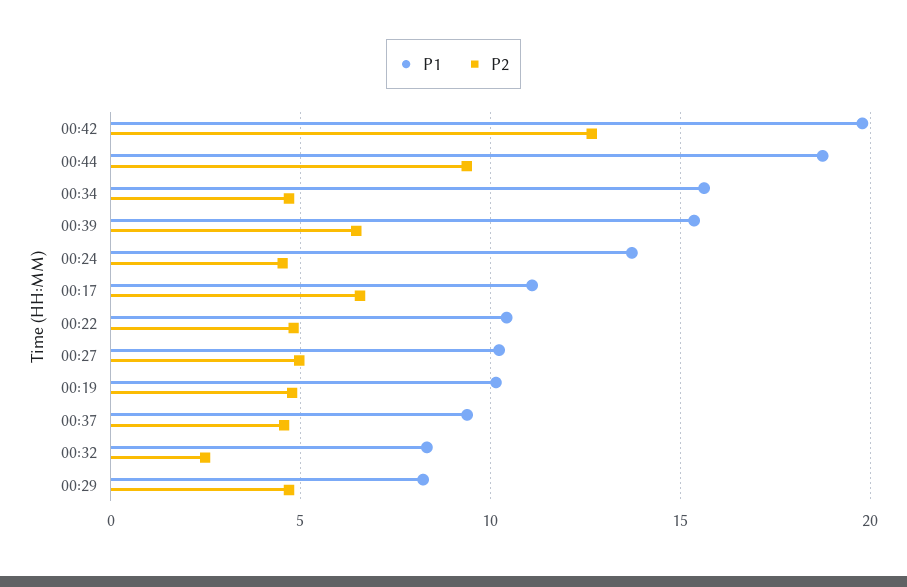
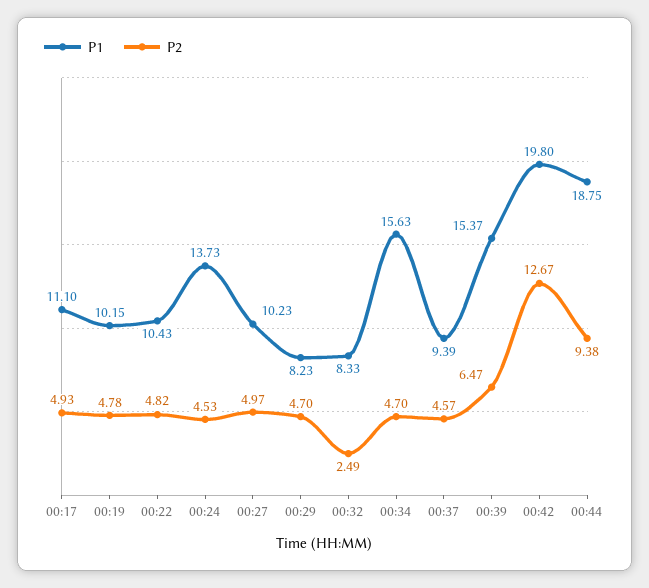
P2, 00:17: 6.5 -> 4.93

